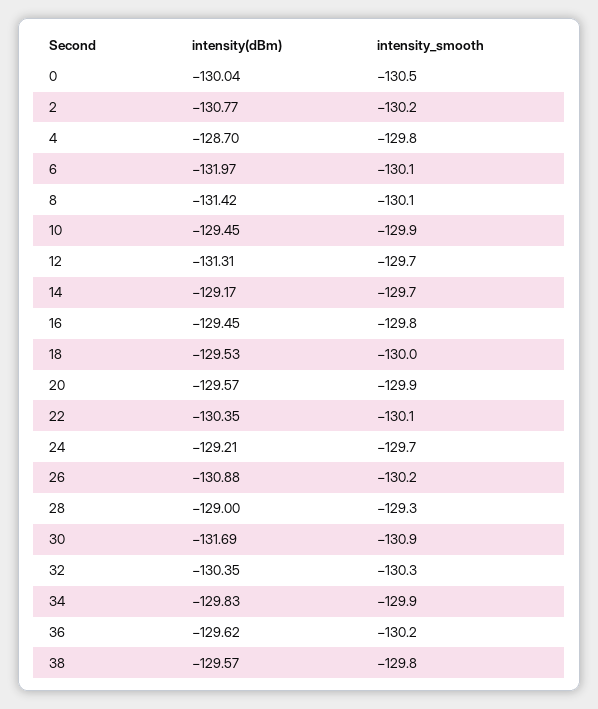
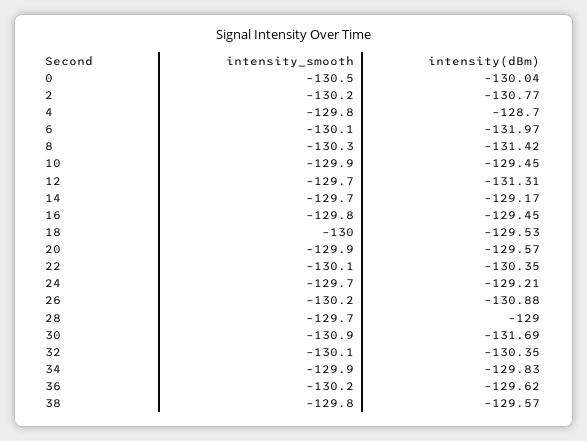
intensity_smooth, 8: -130.1 -> -130.3
intensity_smooth, 28: -129.3 -> -129.7
intensity_smooth, 32: -130.3 -> -130.1

